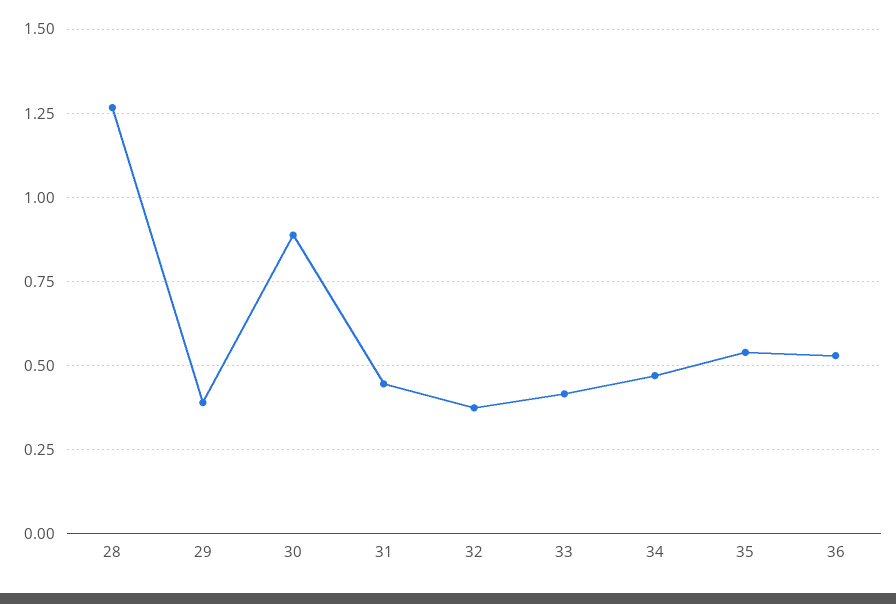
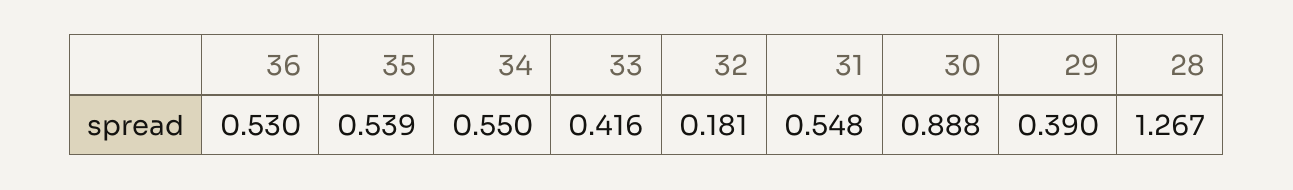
31: 0.45 -> 0.548
32: 0.375 -> 0.181
34: 0.475 -> 0.55

